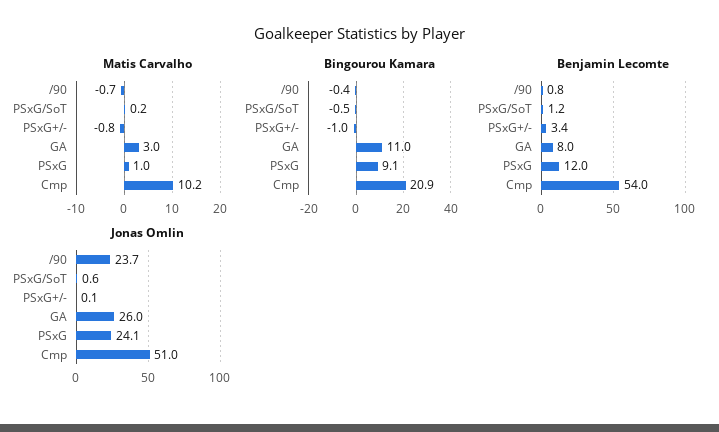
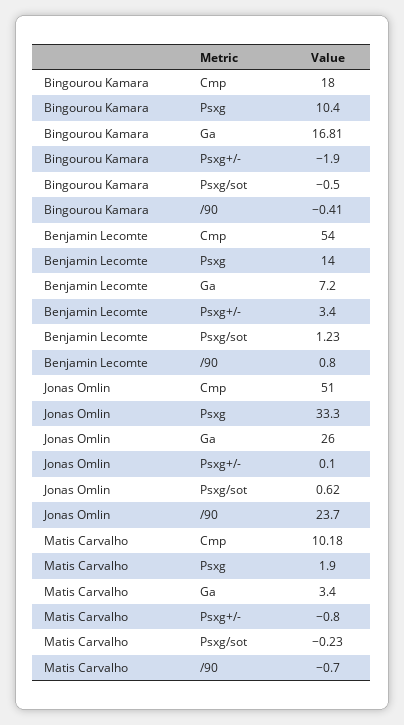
Matis Carvalho, PSxG/SoT: 0.2 -> -0.23
Matis Carvalho, GA: 3 -> 3.4
Matis Carvalho, PSxG: 1 -> 1.9
Bingourou Kamara, PSxG+/-: -1 -> -1.9
Bingourou Kamara, GA: 11 -> 16.81
Bingourou Kamara, PSxG: 9.1 -> 10.4
Bingourou Kamara, Cmp: 20.9 -> 18
Benjamin Lecomte, GA: 8 -> 7.2
Benjamin Lecomte, PSxG: 12 -> 14
Jonas Omlin, PSxG: 24.1 -> 33.3

